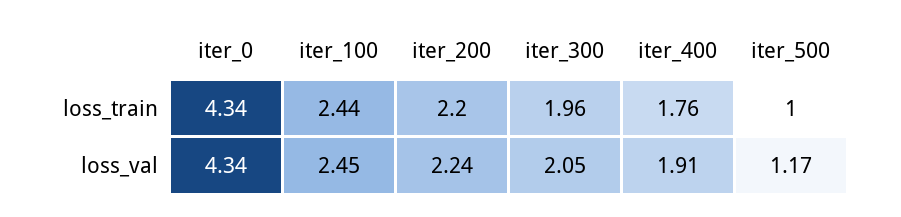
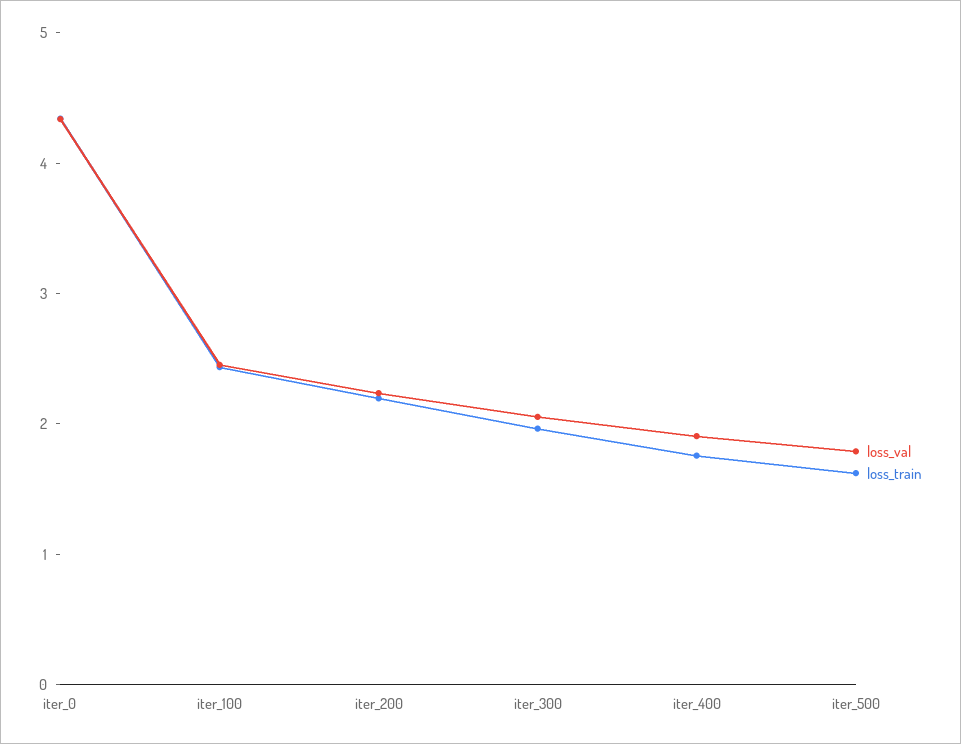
loss_train, iter_500: 1 -> 1.6
loss_val, iter_500: 1.17 -> 1.8

